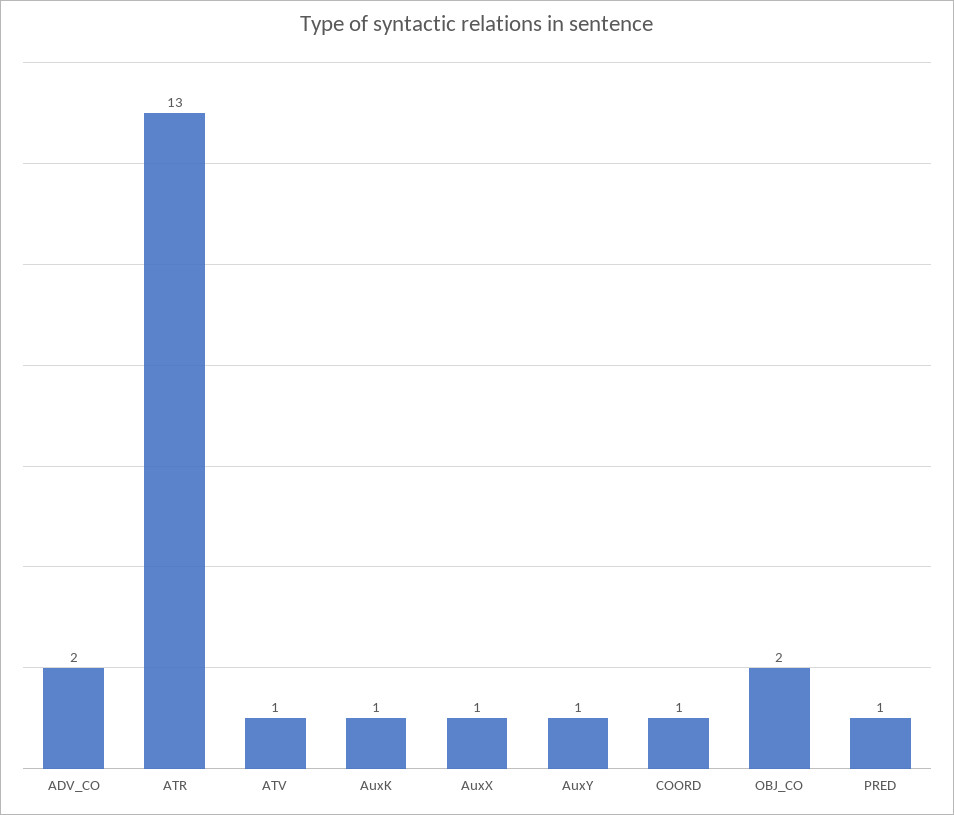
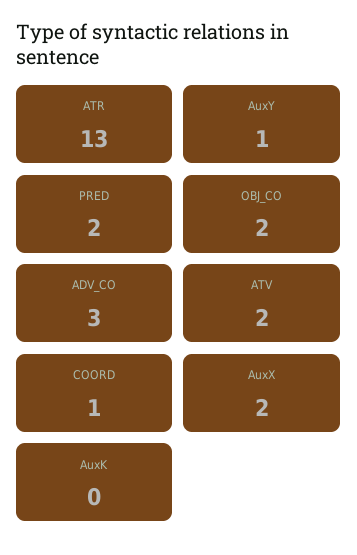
ADV_CO: 2 -> 3
ATV: 1 -> 2
AuxK: 1 -> 0
AuxX: 1 -> 2
PRED: 1 -> 2

